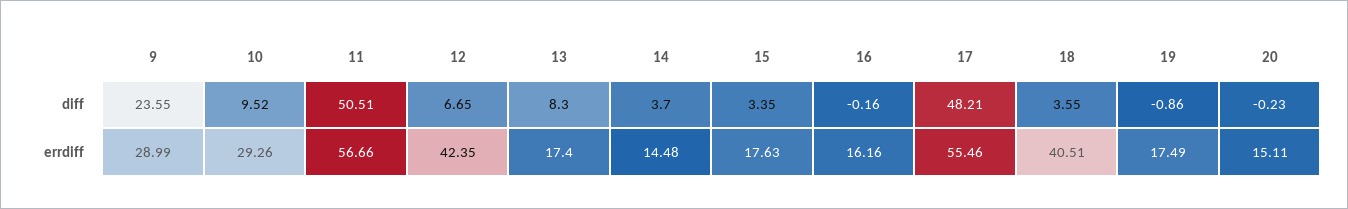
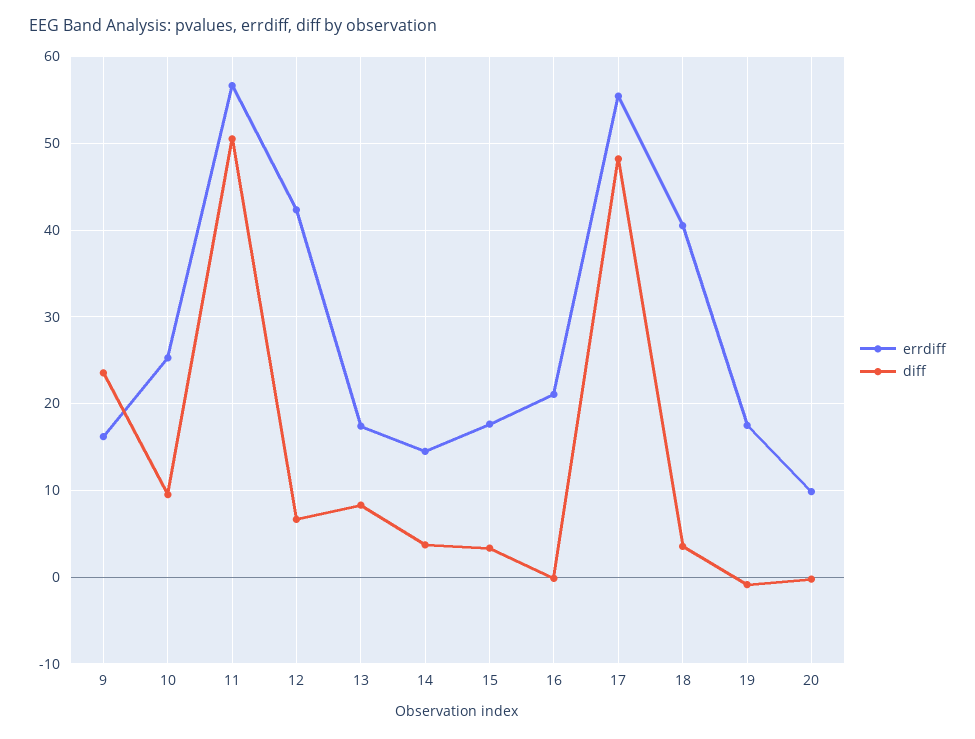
errdiff, 9: 28.99 -> 16
errdiff, 10: 29.26 -> 25
errdiff, 16: 16.16 -> 21
errdiff, 20: 15.11 -> 10

